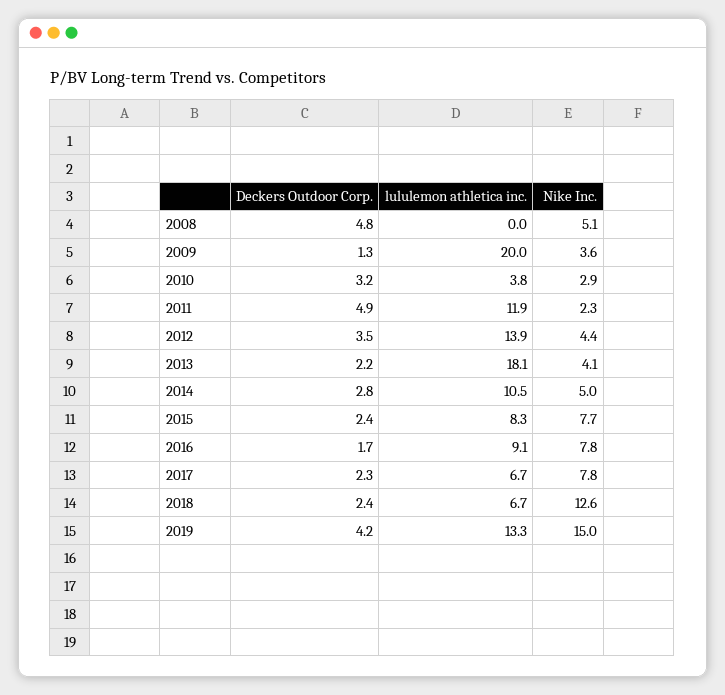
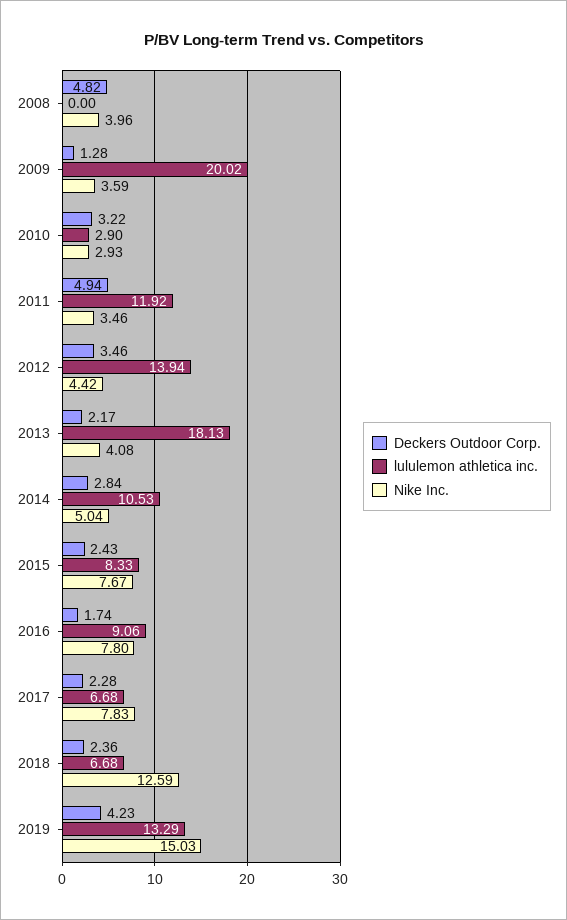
Nike Inc., 2008: 5.1 -> 3.96
lululemon athletica inc., 2010: 3.8 -> 2.9
Nike Inc., 2011: 2.3 -> 3.46

